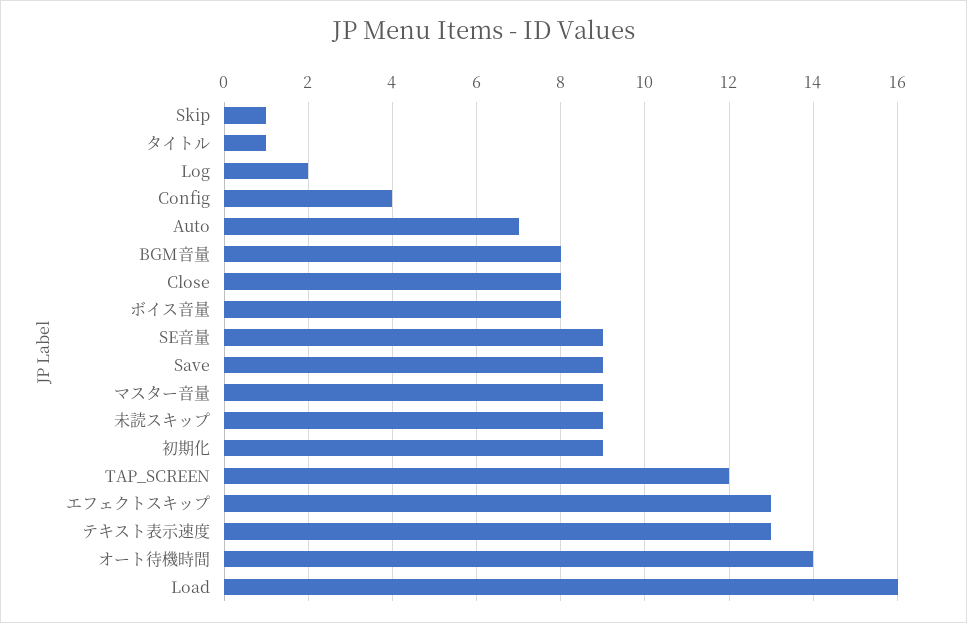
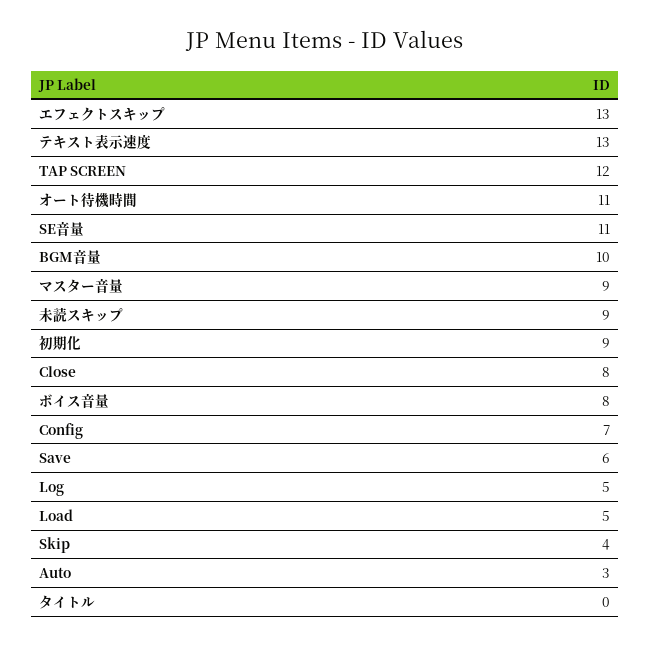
Skip: 1 -> 4
タイトル: 1 -> 0
Log: 2 -> 5
Config: 4 -> 7
Auto: 7 -> 3
BGM音量: 8 -> 10
SE音量: 9 -> 11
Save: 9 -> 6
オート待機時間: 14 -> 11
Load: 16 -> 5

